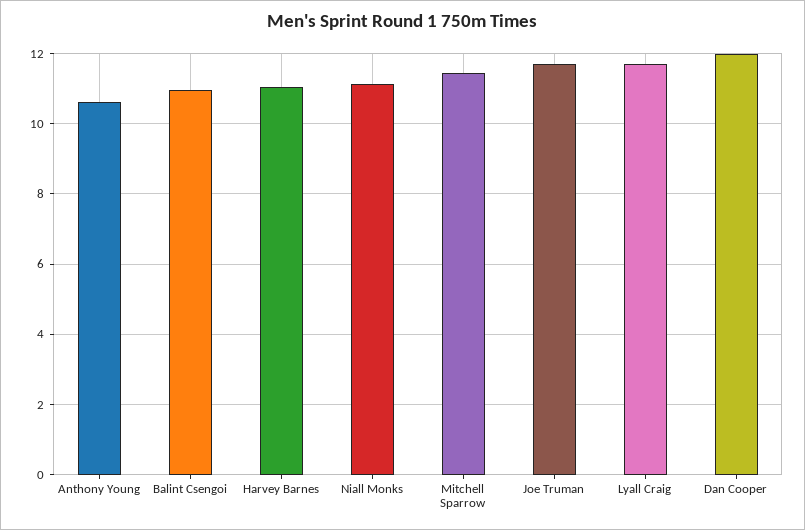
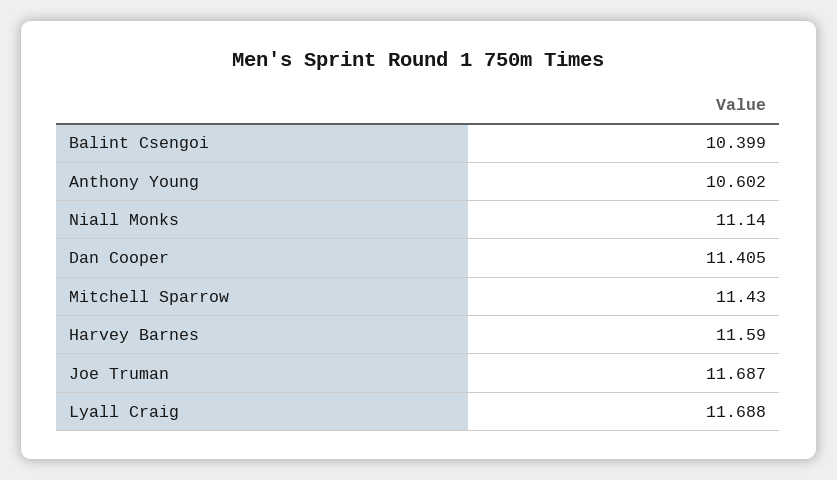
Balint Csengoi: 11 -> 10.399
Harvey Barnes: 11 -> 11.59
Dan Cooper: 12 -> 11.405

